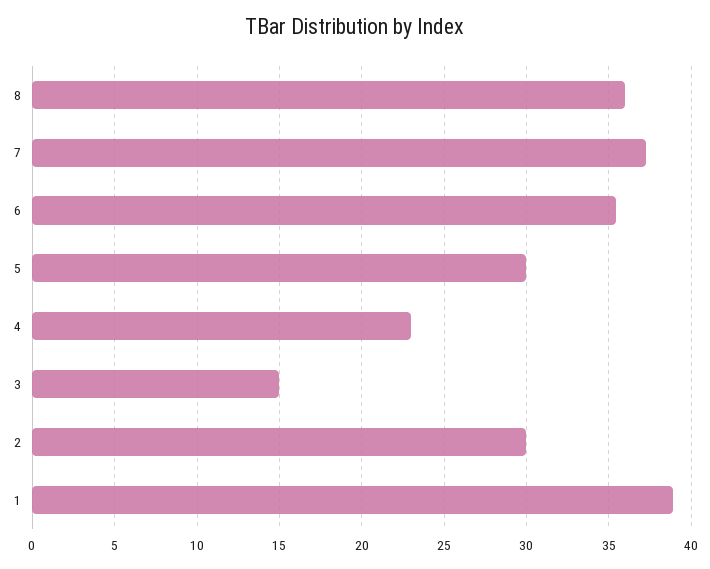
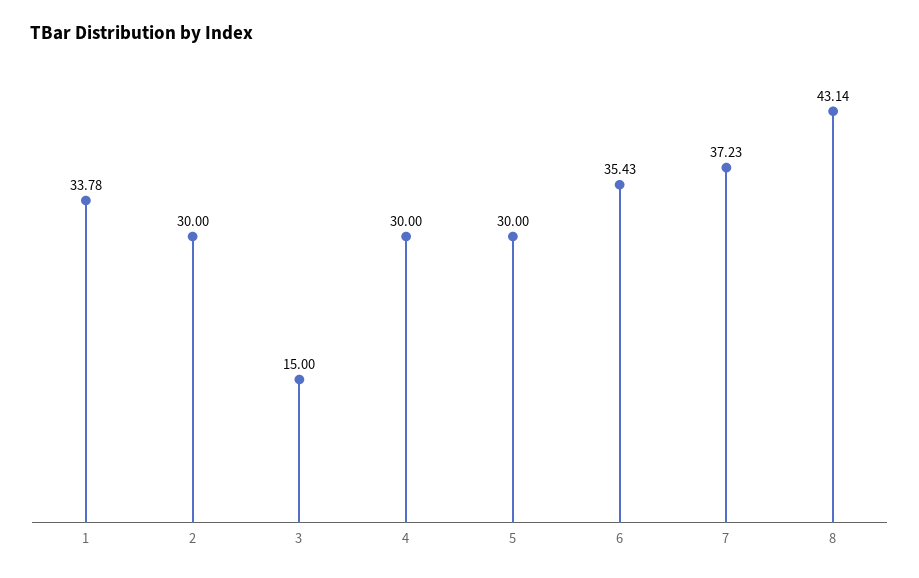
8: 36 -> 43.14
4: 23 -> 30
1: 39 -> 33.78

